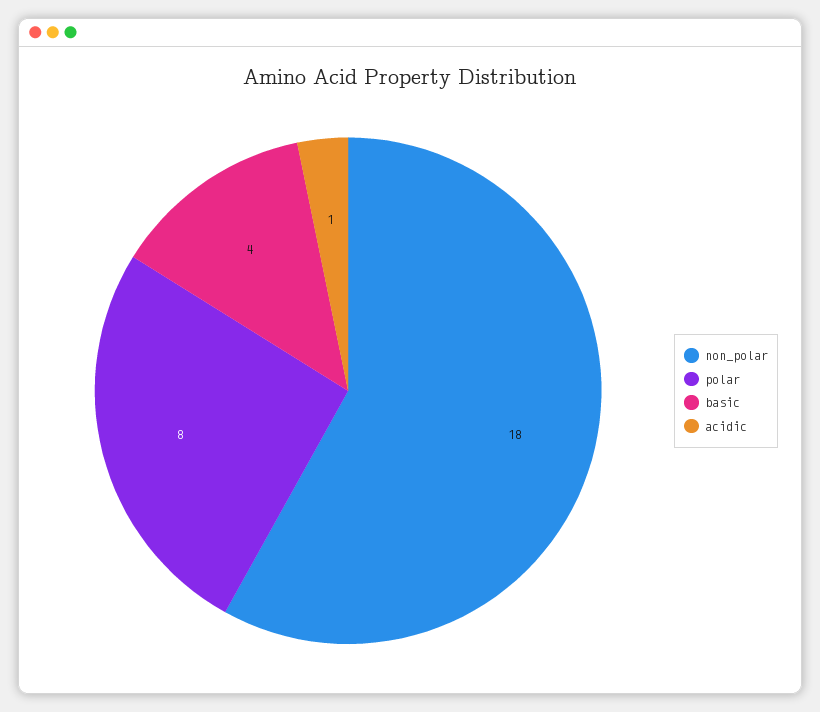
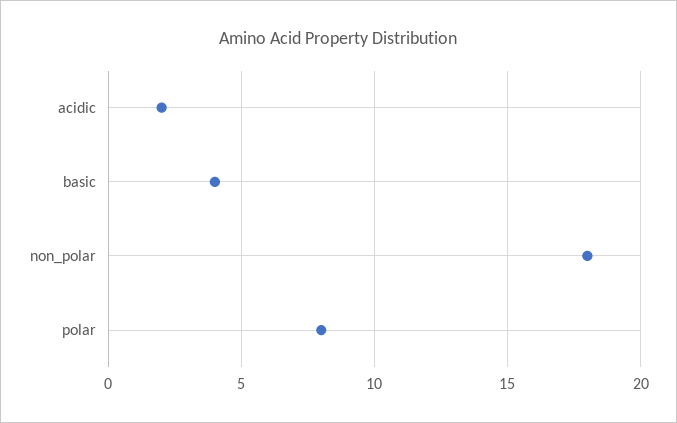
acidic: 1 -> 2

